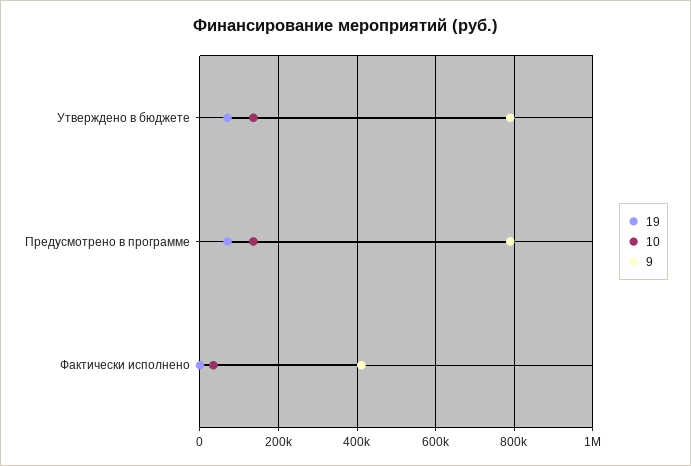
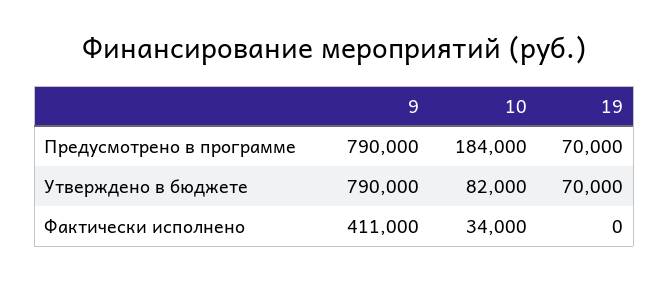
10, Утверждено в бюджете: 140000 -> 82000
10, Предусмотрено в программе: 140000 -> 184000

